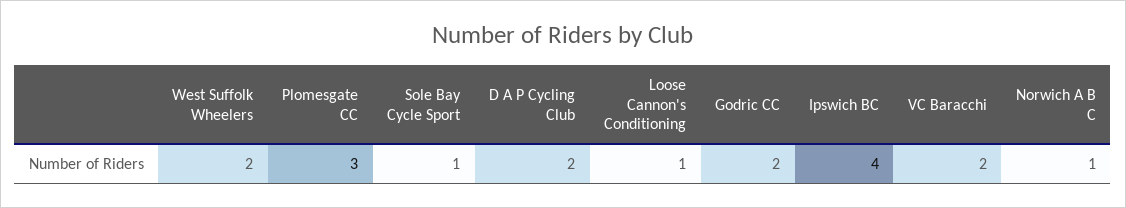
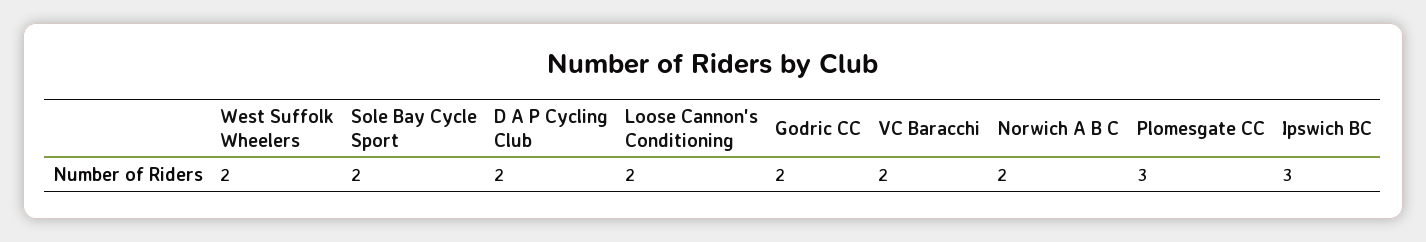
Sole Bay Cycle Sport: 1 -> 2
Loose Cannon's Conditioning: 1 -> 2
Ipswich BC: 4 -> 3
Norwich A B C: 1 -> 2

